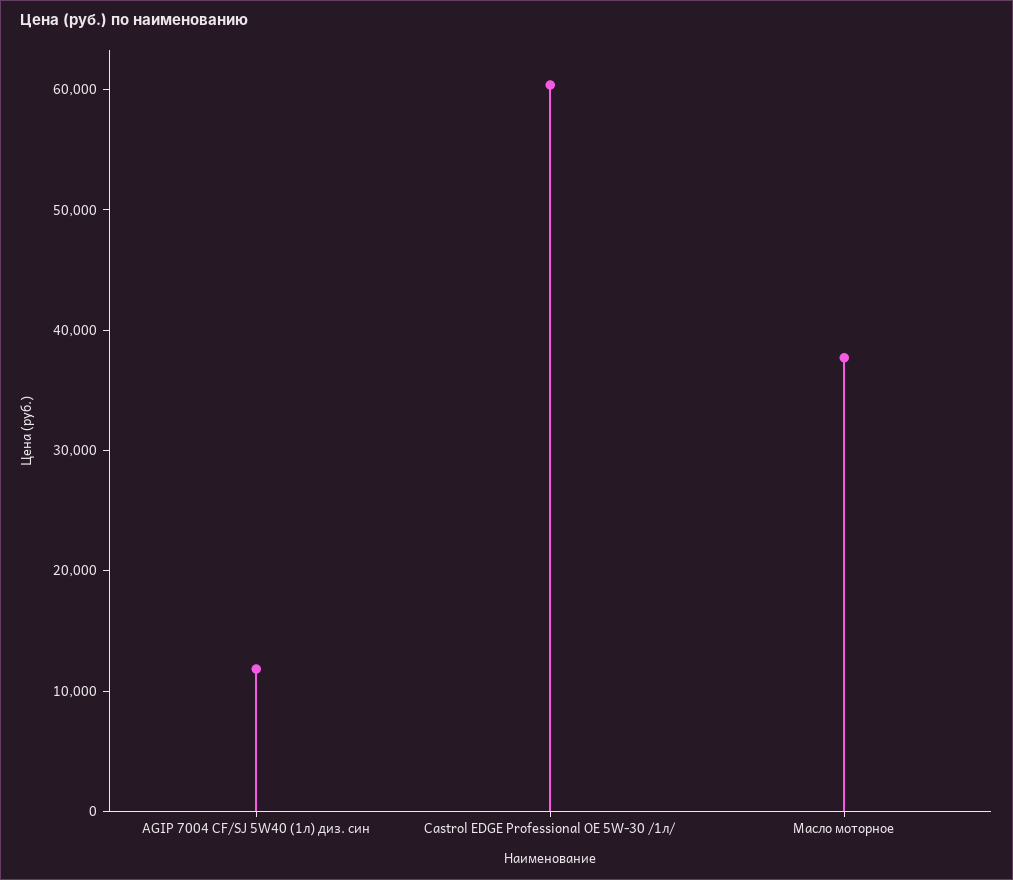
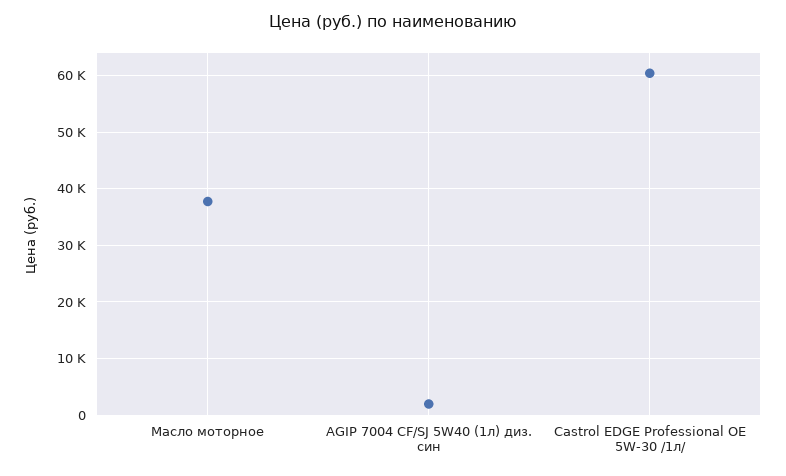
AGIP 7004 CF/SJ 5W40 (1л) диз. син: 12000 -> 2000

